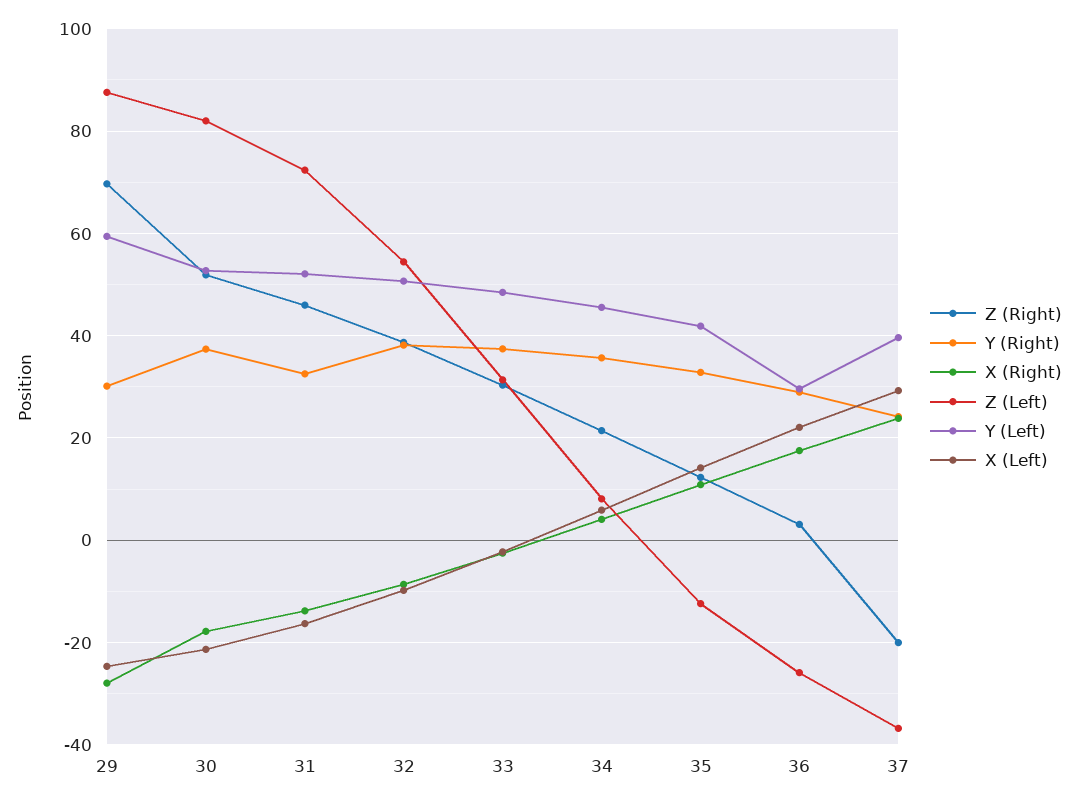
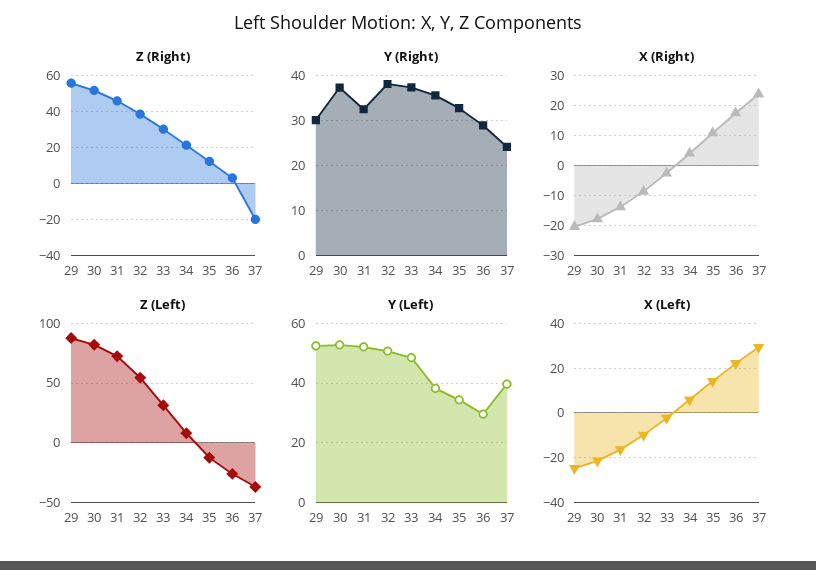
Z (Right), 29: 70 -> 55
X (Right), 29: -28 -> -20
Y (Left), 29: 60 -> 52.5
Y (Left), 34: 46 -> 37.5
Y (Left), 35: 42 -> 35

